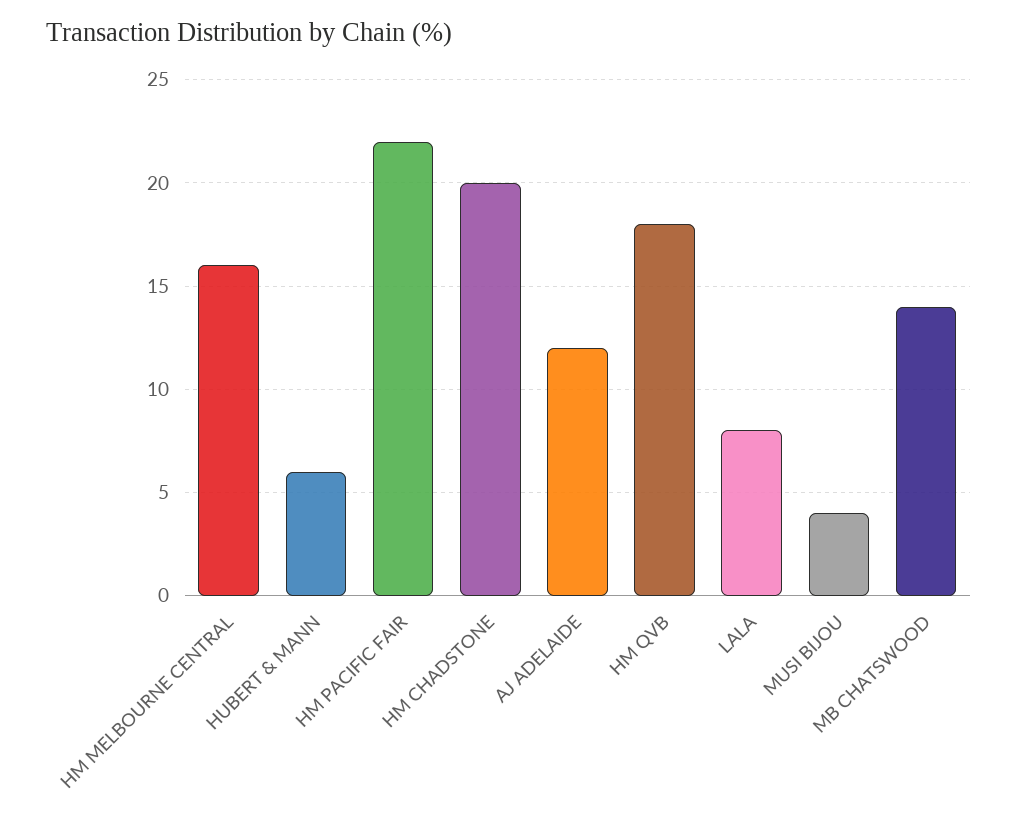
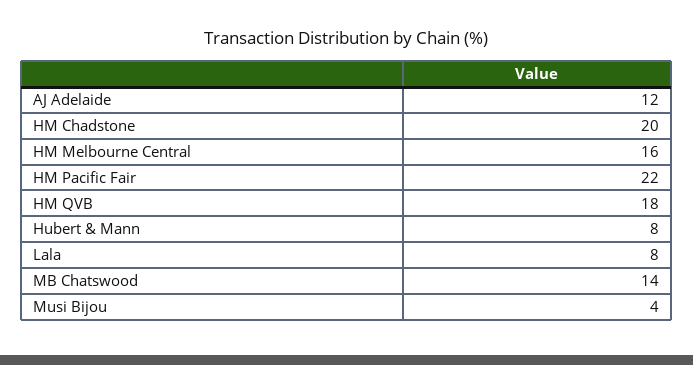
HUBERT & MANN: 6 -> 8

